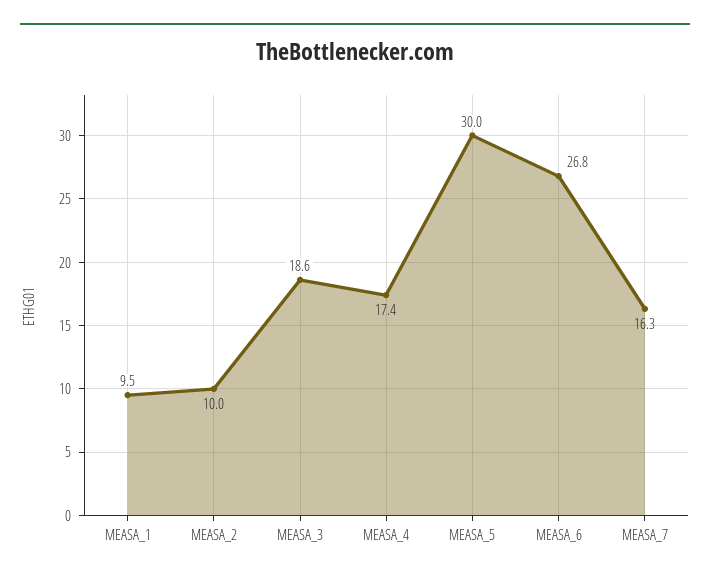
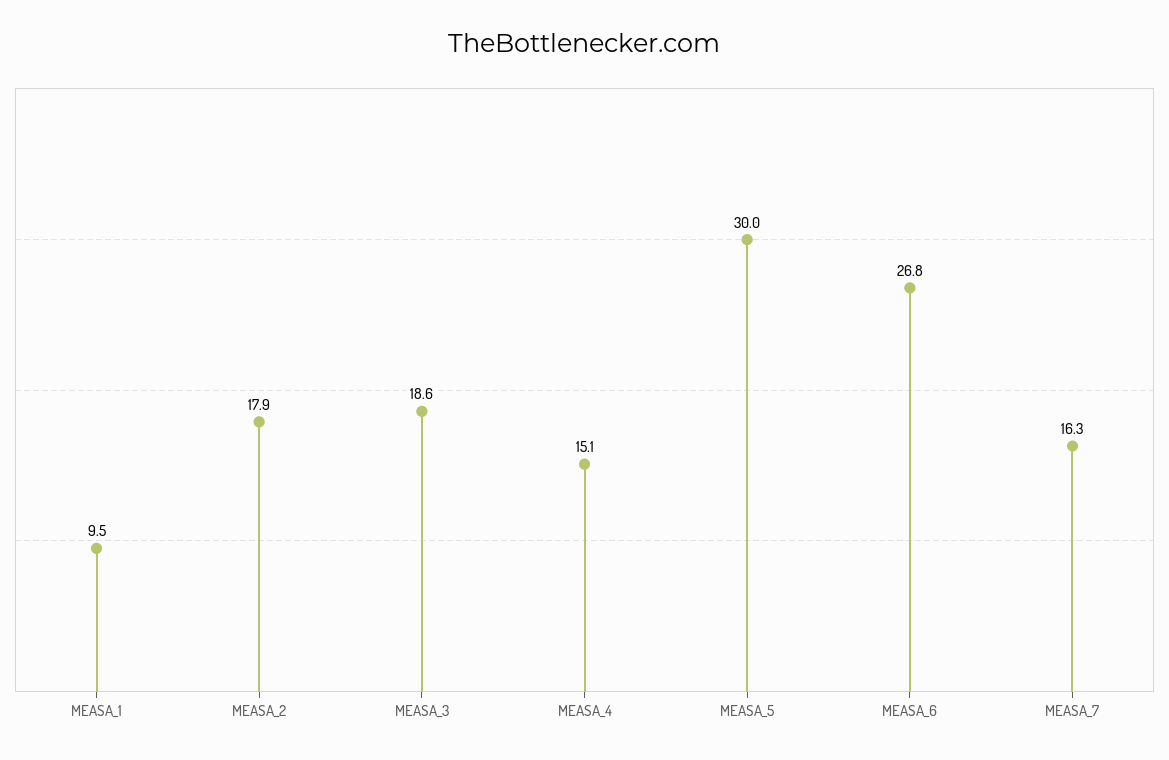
MEASA_2: 10 -> 17.9
MEASA_4: 17.4 -> 15.1

